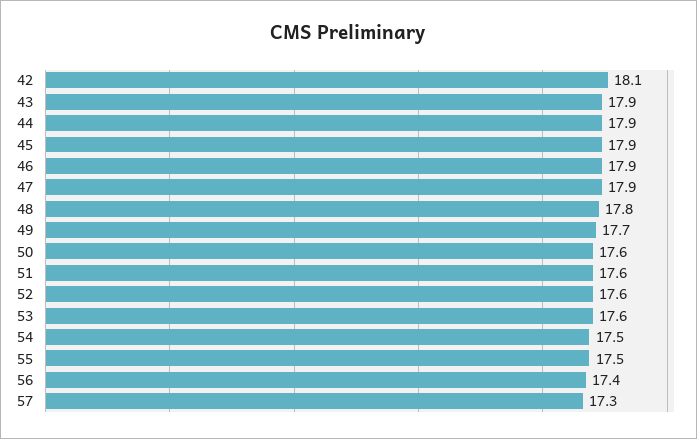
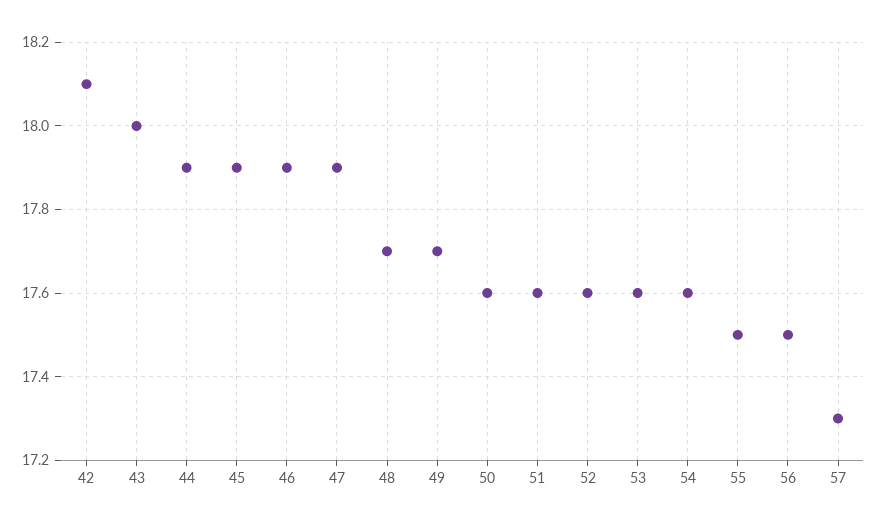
43: 17.9 -> 18
48: 17.8 -> 17.7
54: 17.5 -> 17.6
56: 17.4 -> 17.5

